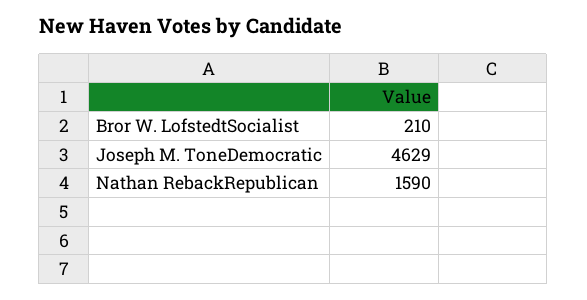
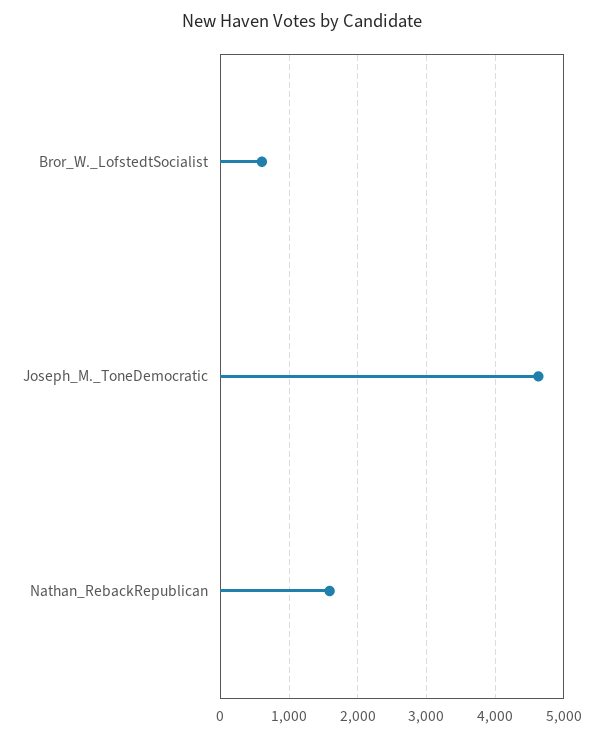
Bror W. LofstedtSocialist: 210 -> 600

